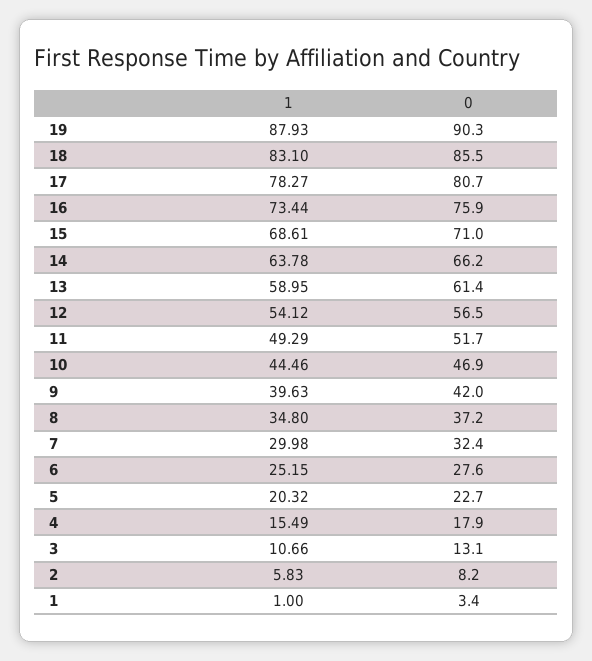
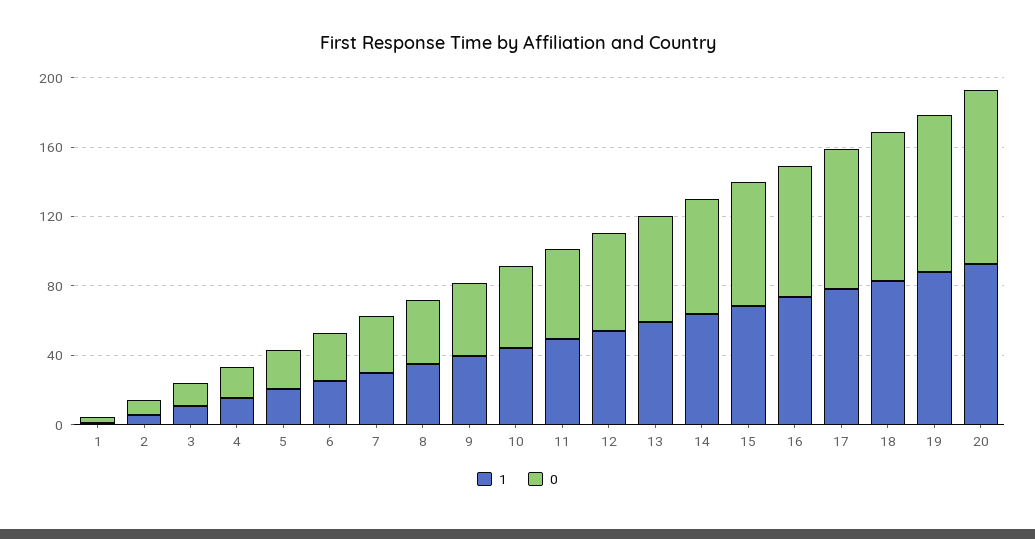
1, 20: none -> 90
0, 20: none -> 100

